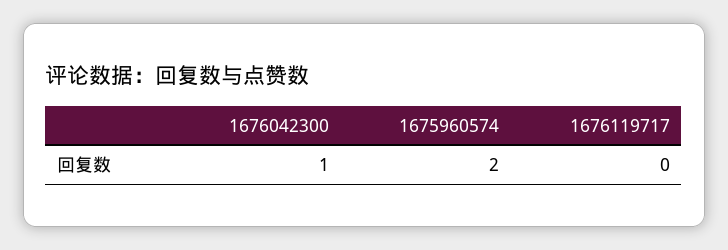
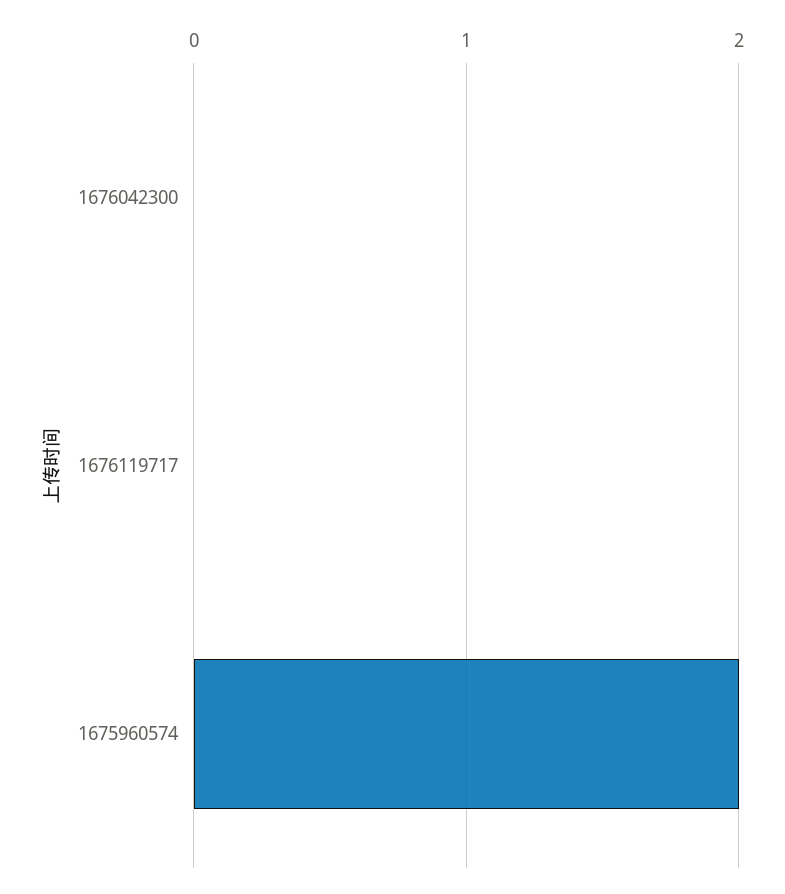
1676042300: 1 -> 0

